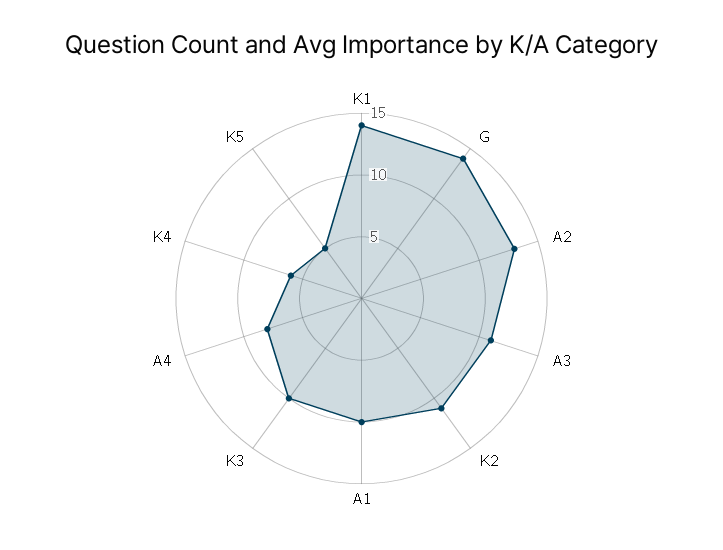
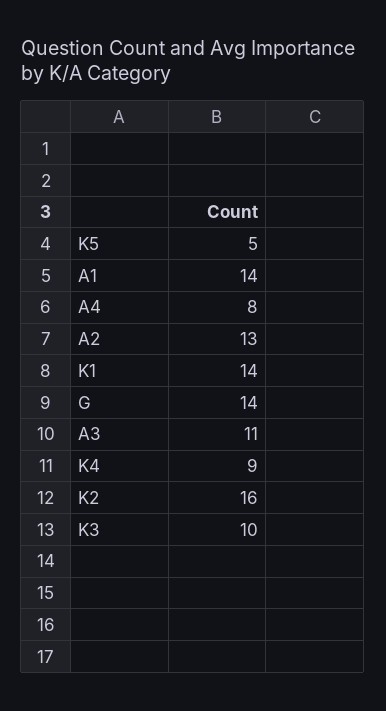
K2: 11 -> 16
A1: 10 -> 14
K4: 6 -> 9

